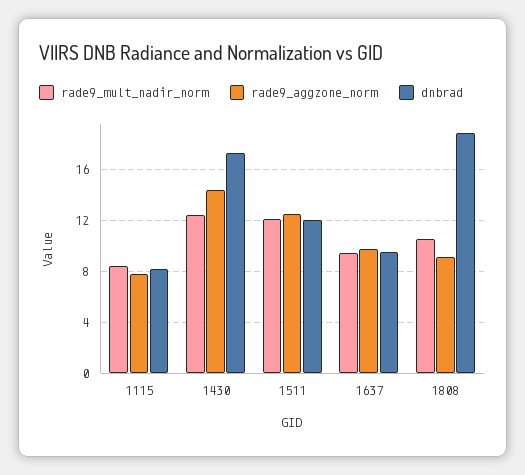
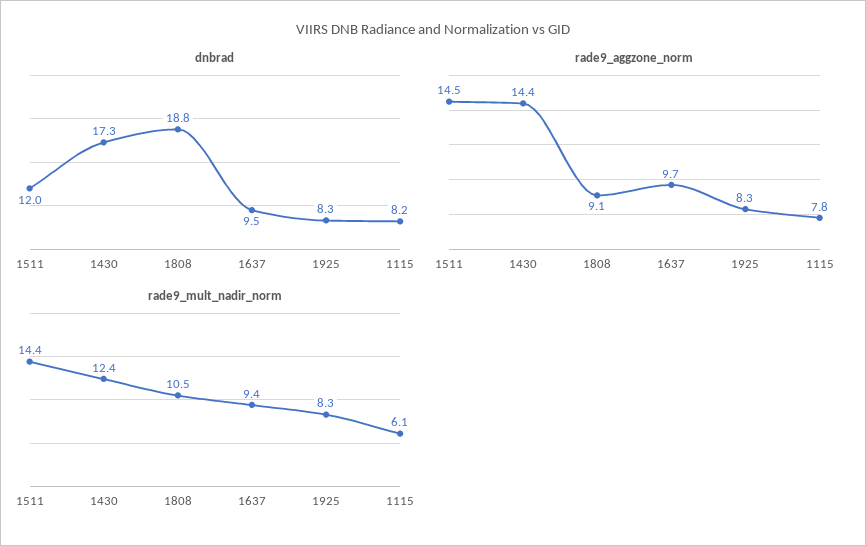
rade9_mult_nadir_norm, 1115: 8.5 -> 6.1
rade9_mult_nadir_norm, 1511: 12 -> 14.4
rade9_aggzone_norm, 1511: 12.5 -> 14.5
dnbrad, 1925: none -> 8.3
rade9_aggzone_norm, 1925: none -> 8.3
rade9_mult_nadir_norm, 1925: none -> 8.3

